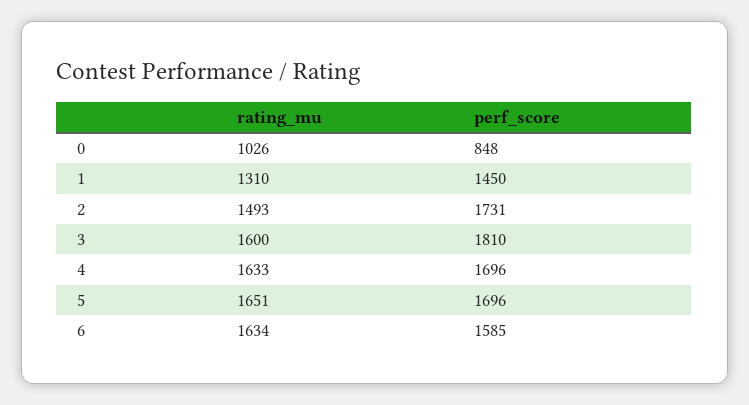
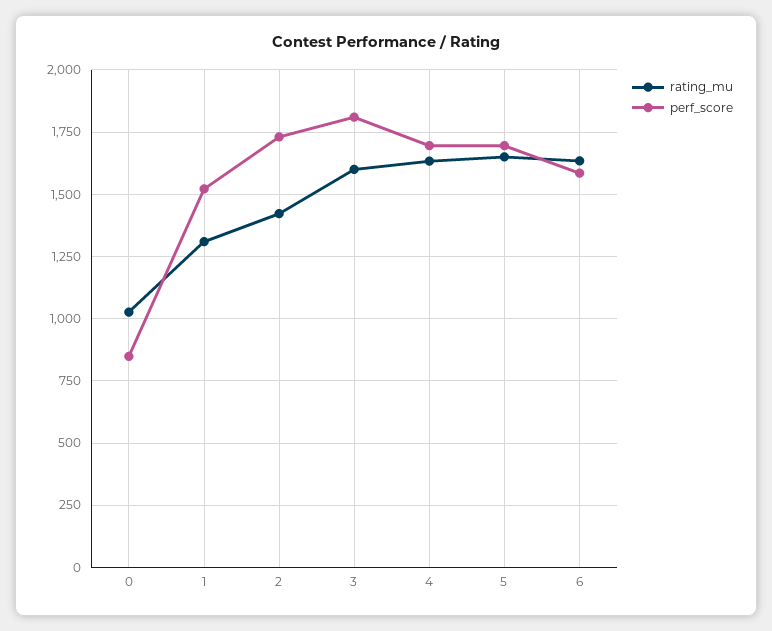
perf_score, 1: 1450 -> 1525
rating_mu, 2: 1493 -> 1425

